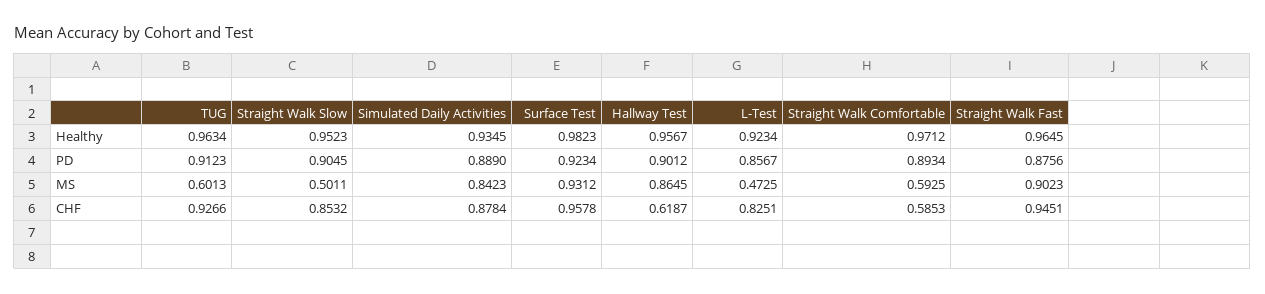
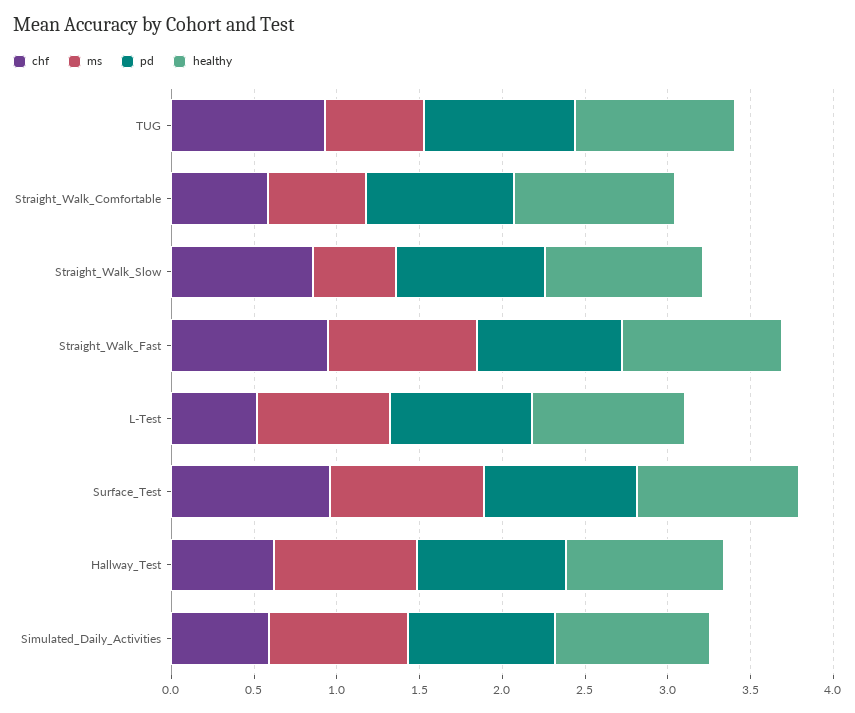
MS, L-Test: 0.4725 -> 0.8
CHF, Simulated Daily Activities: 0.8784 -> 0.6
CHF, L-Test: 0.8251 -> 0.5

